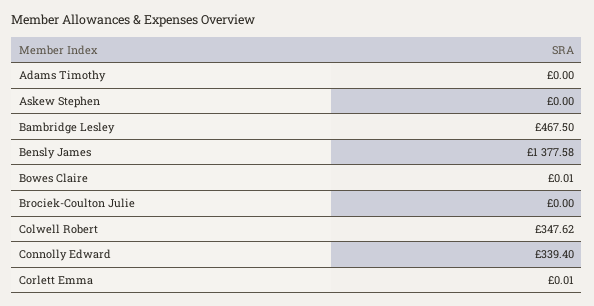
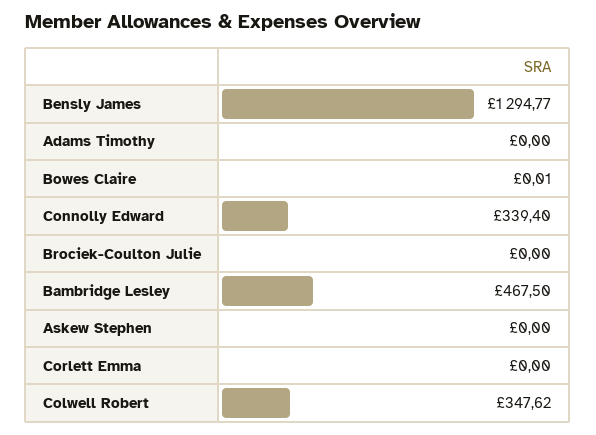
Bensly James: 1377.58 -> 1294.77
Corlett Emma: 0.01 -> 0

